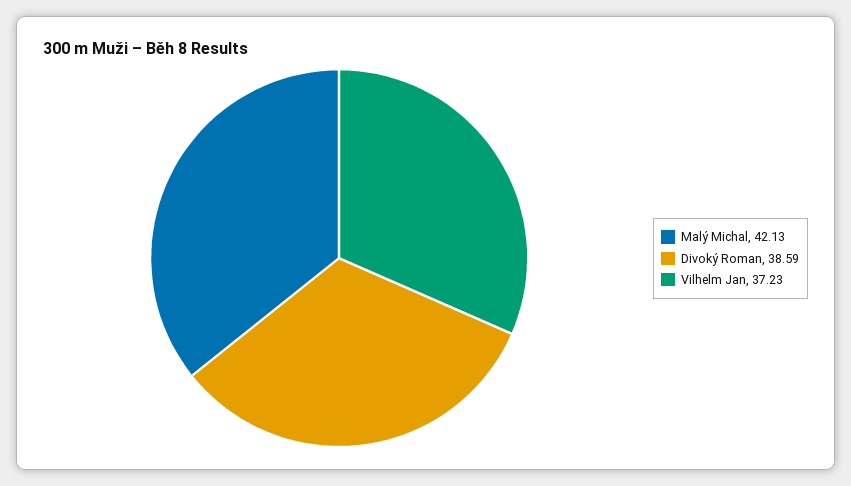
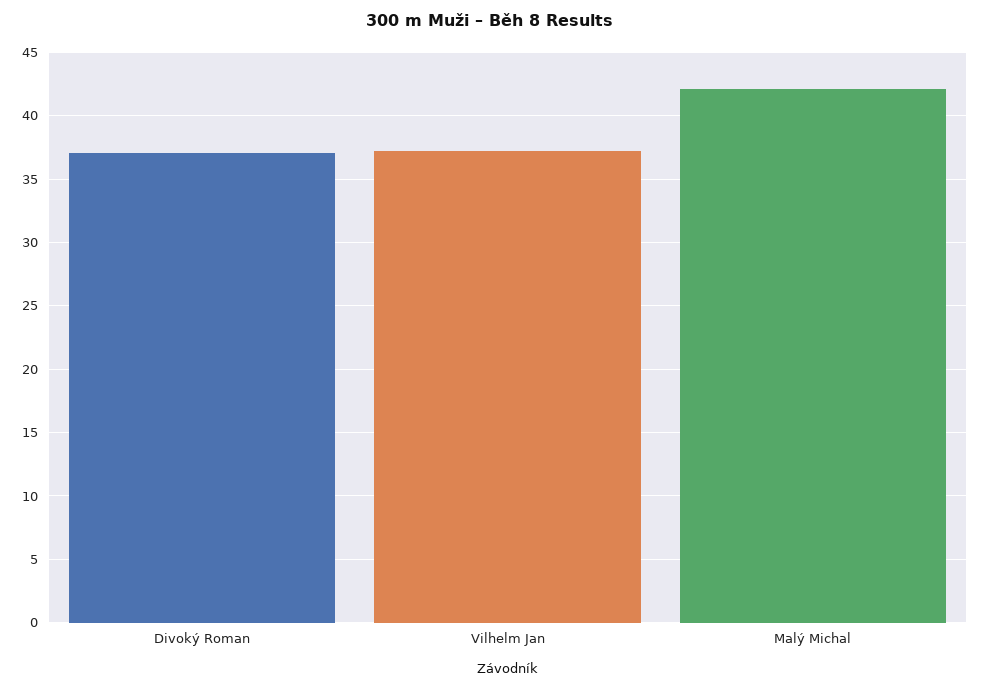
Divoký Roman: 38.59 -> 37

